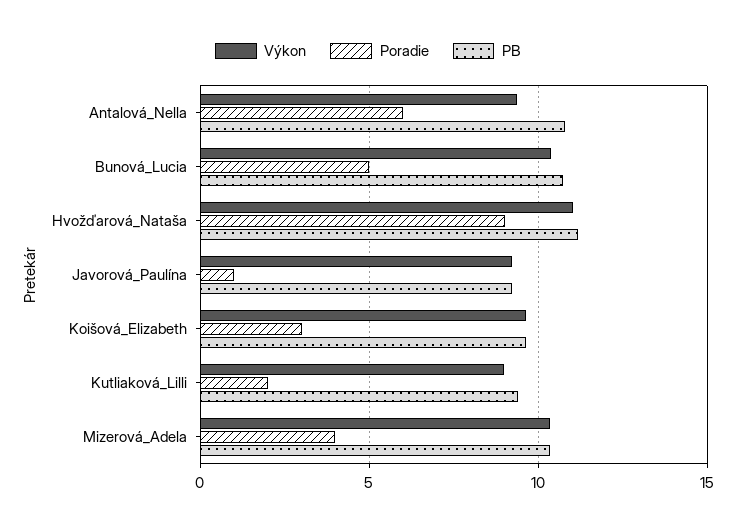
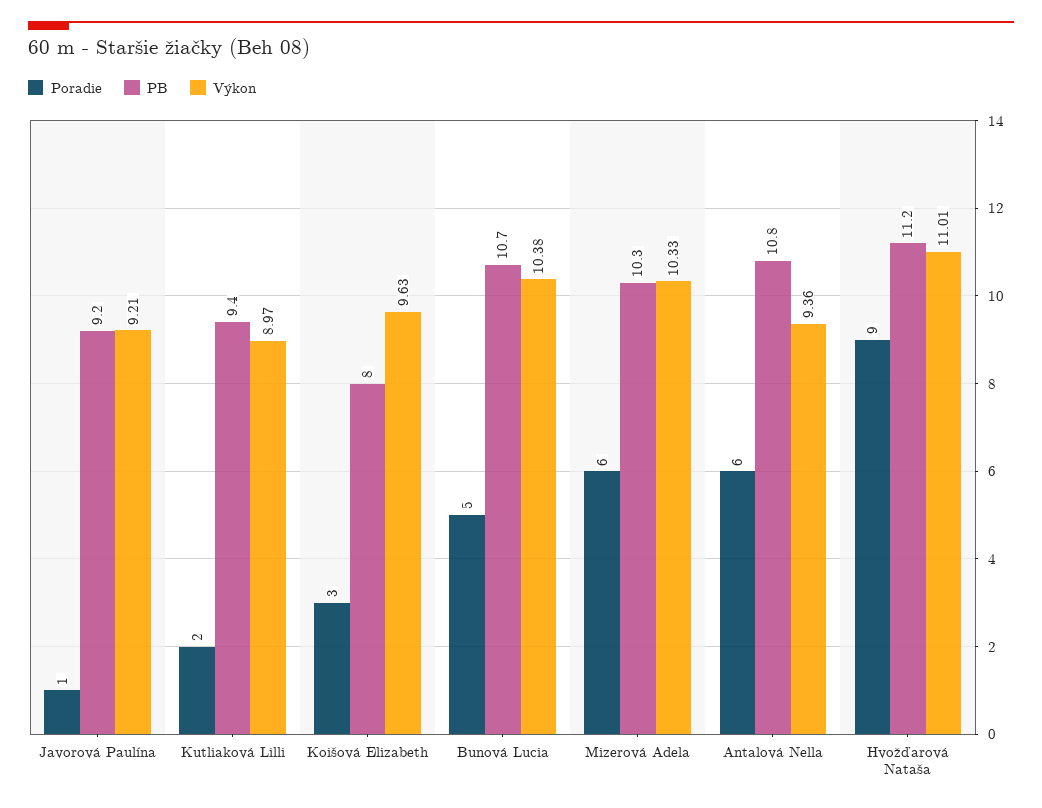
PB, Koišová_Elizabeth: 9.5 -> 8
Poradie, Mizerová_Adela: 4 -> 6

